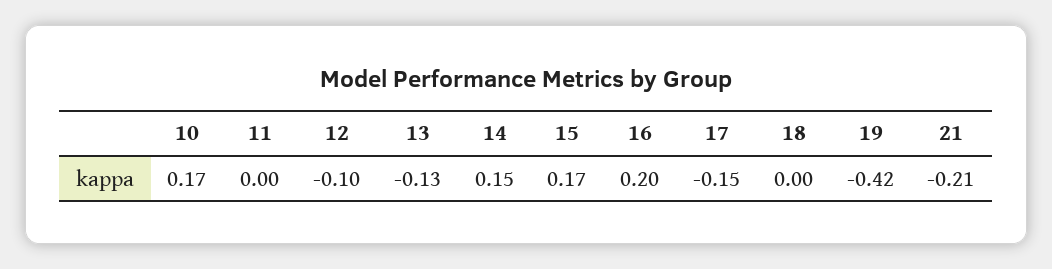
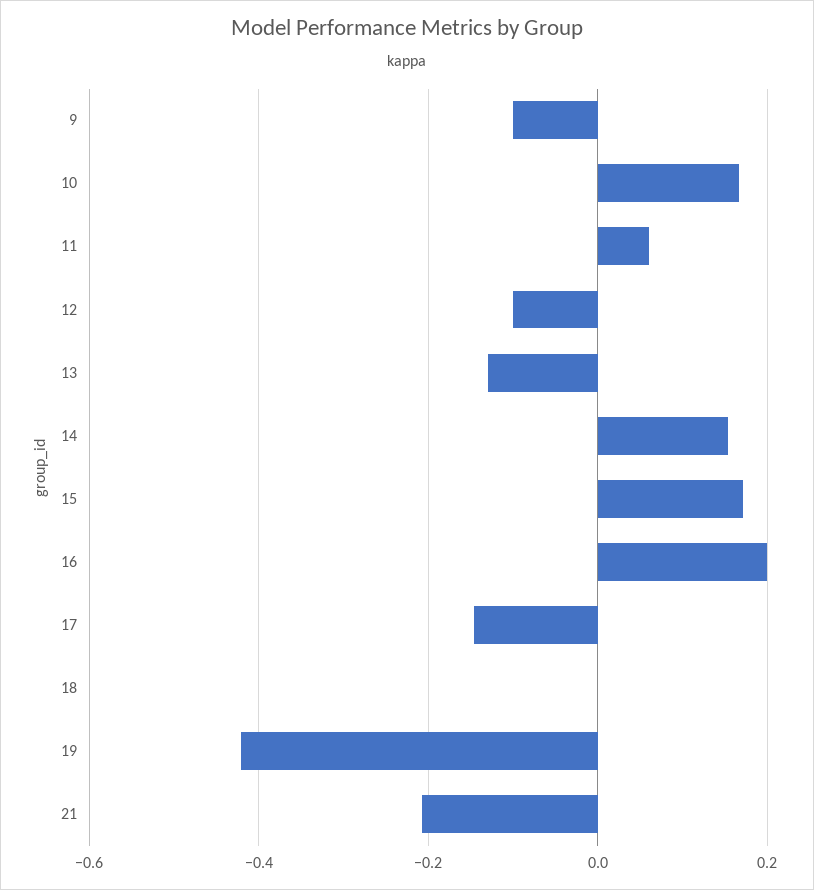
11: 0 -> 0.06
9: none -> -0.1

